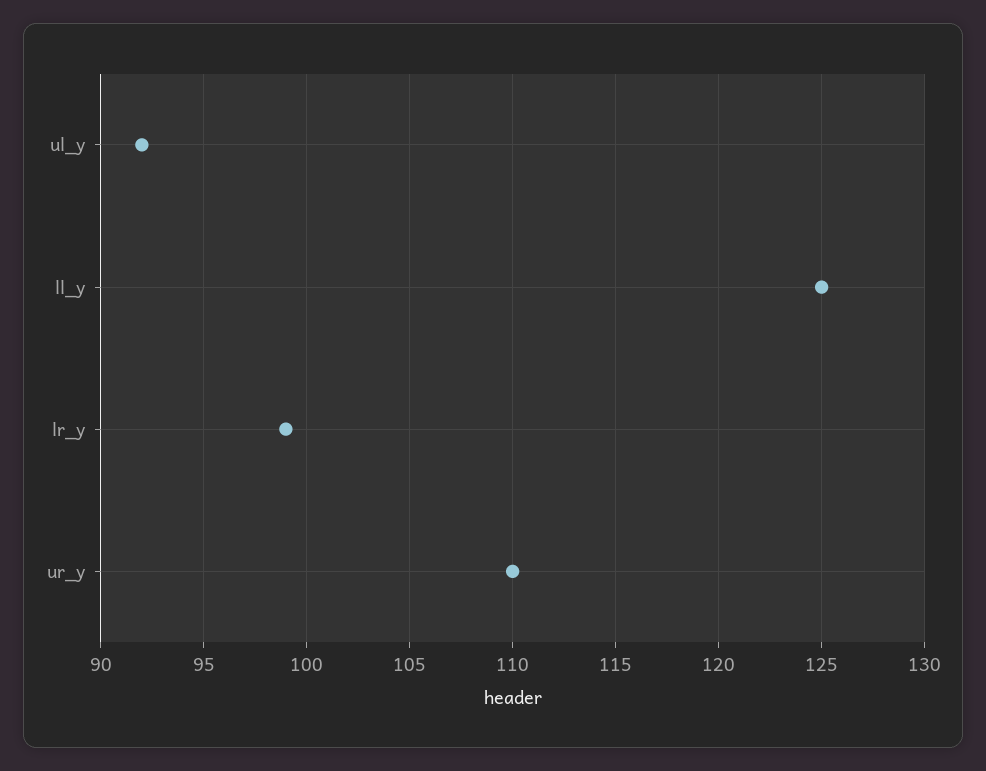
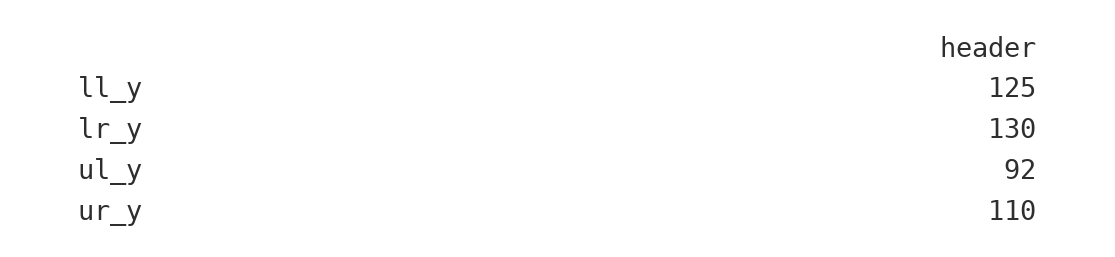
lr_y: 99 -> 130

